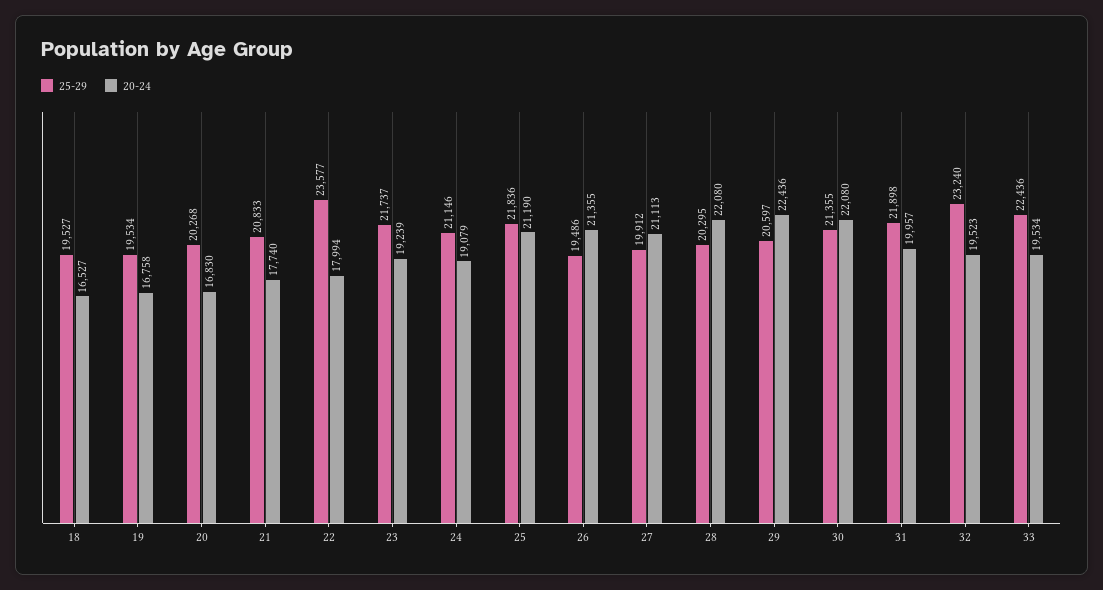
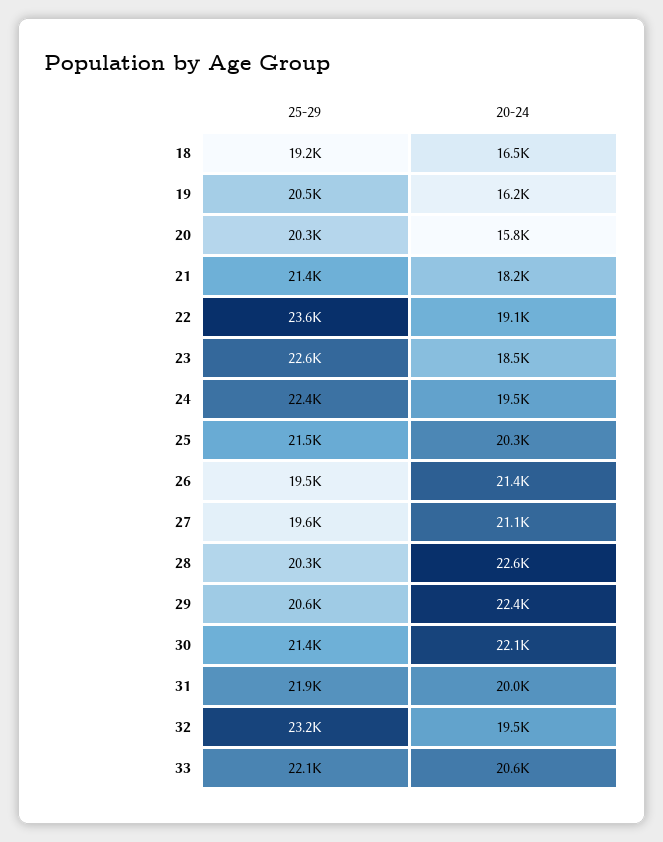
25-29, 18: 19527 -> 19200
25-29, 19: 19534 -> 20500
20-24, 19: 16758 -> 16200
20-24, 20: 16830 -> 15800
25-29, 21: 20833 -> 21400
20-24, 21: 17740 -> 18200
20-24, 22: 17994 -> 19100
25-29, 23: 21737 -> 22600
20-24, 23: 19239 -> 18500
25-29, 24: 21146 -> 22400
20-24, 24: 19079 -> 19500
25-29, 25: 21836 -> 21500
20-24, 25: 21190 -> 20300
25-29, 27: 19912 -> 19600
20-24, 28: 22080 -> 22600
25-29, 33: 22436 -> 22100
20-24, 33: 19534 -> 20600

